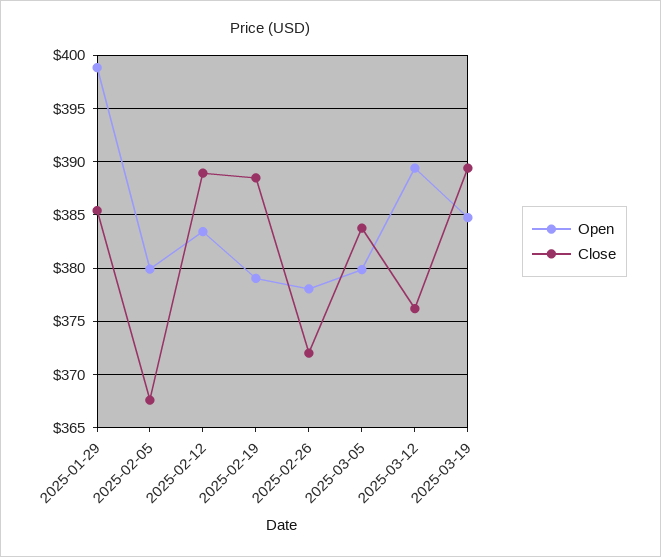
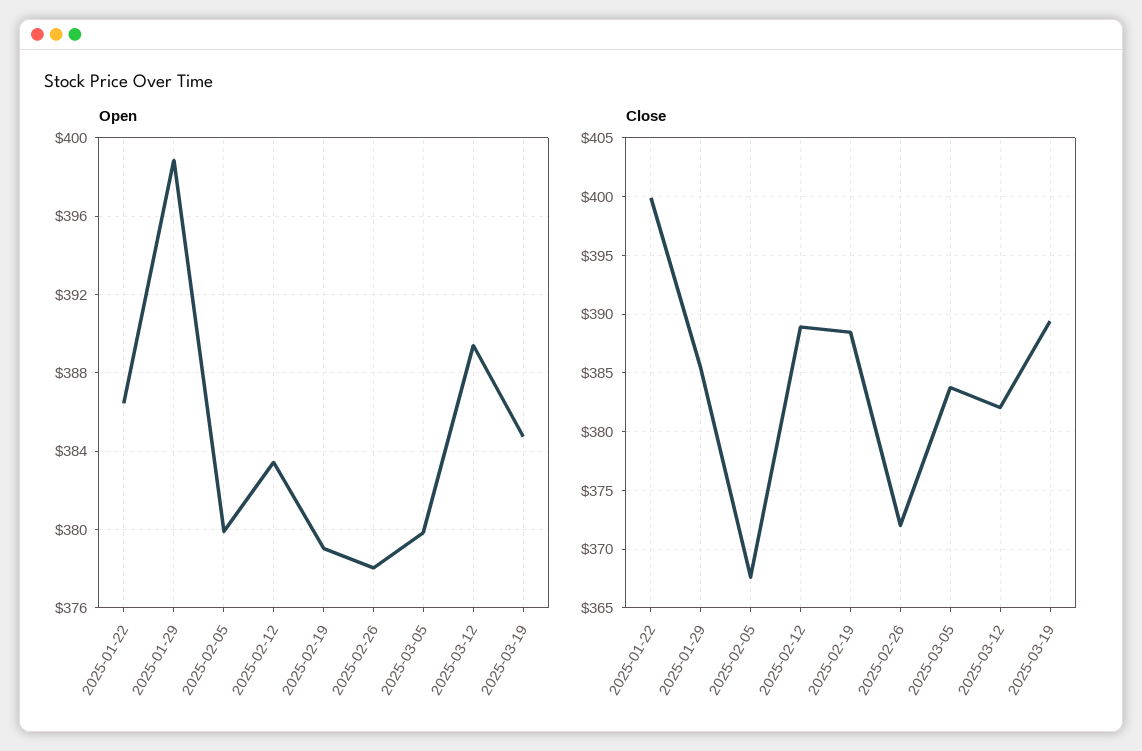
Close, 2025-03-12: 376 -> 382
Open, 2025-01-22: none -> 386.5
Close, 2025-01-22: none -> 400

